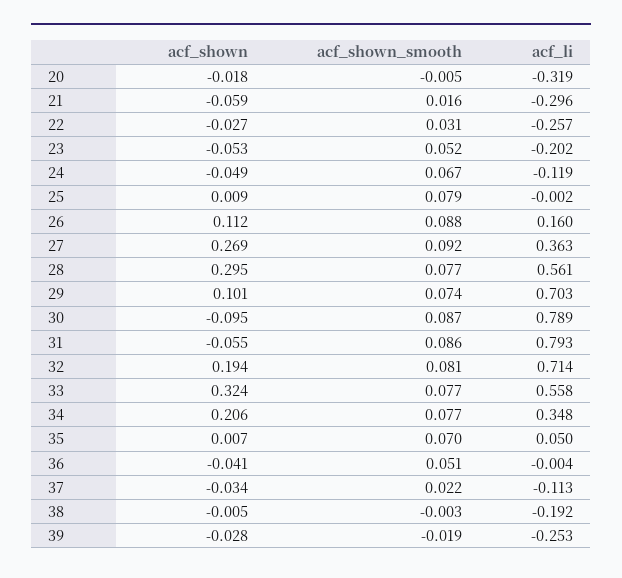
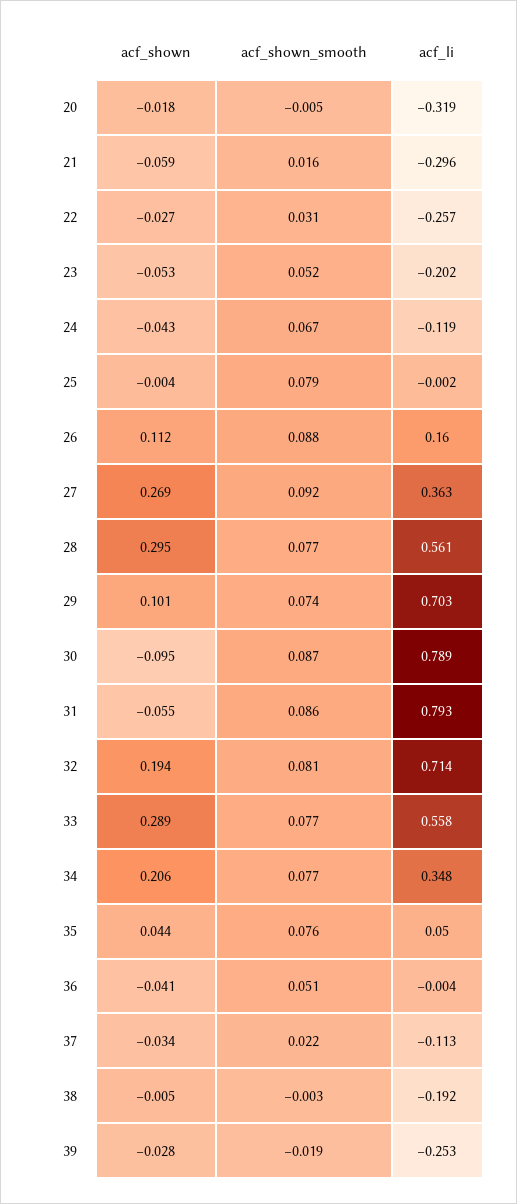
acf_shown, 24: -0.049 -> -0.043
acf_shown, 25: 0.009 -> -0.004
acf_shown, 33: 0.324 -> 0.289
acf_shown, 35: 0.007 -> 0.044
acf_shown_smooth, 35: 0.07 -> 0.076

